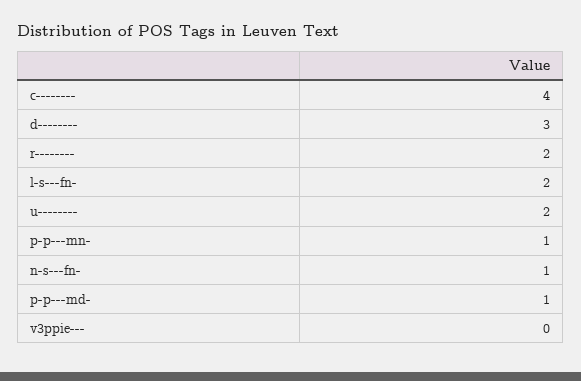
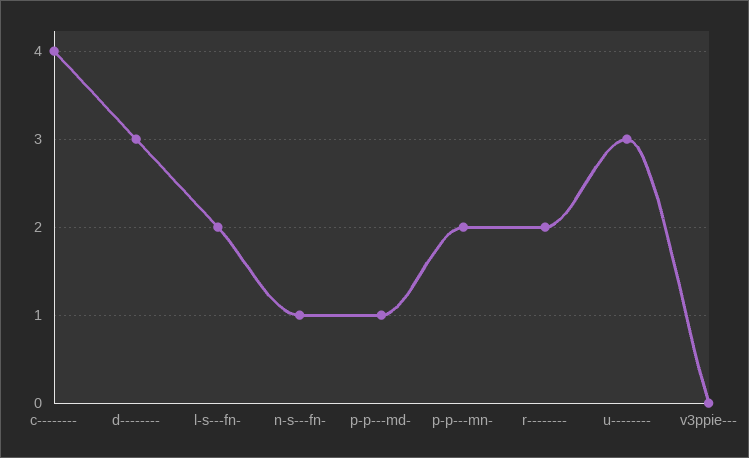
u--------: 2 -> 3
p-p---mn-: 1 -> 2

